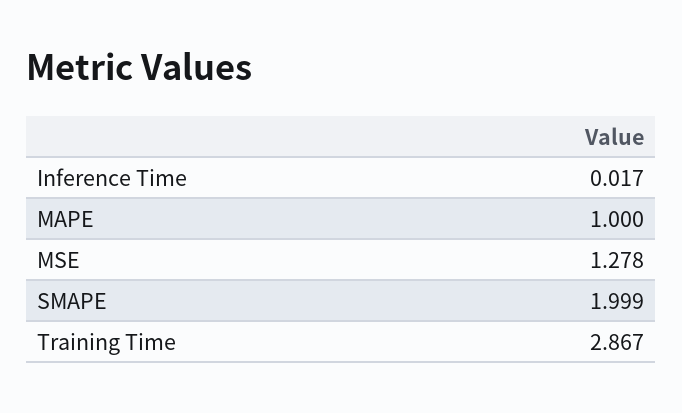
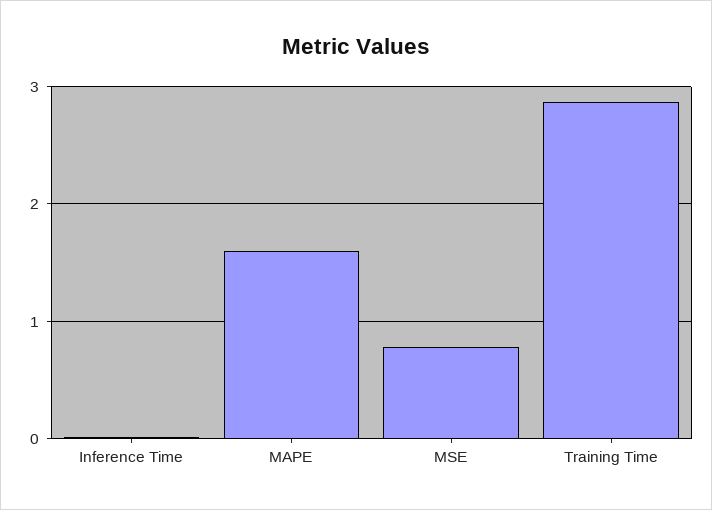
MAPE: 1 -> 1.6
MSE: 1.278 -> 0.8
SMAPE: 1.999 -> none

